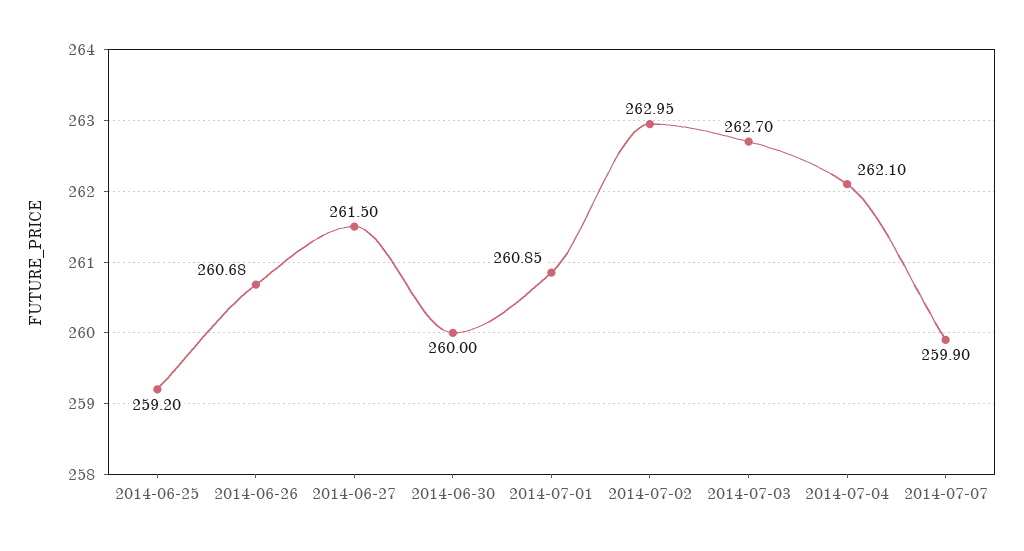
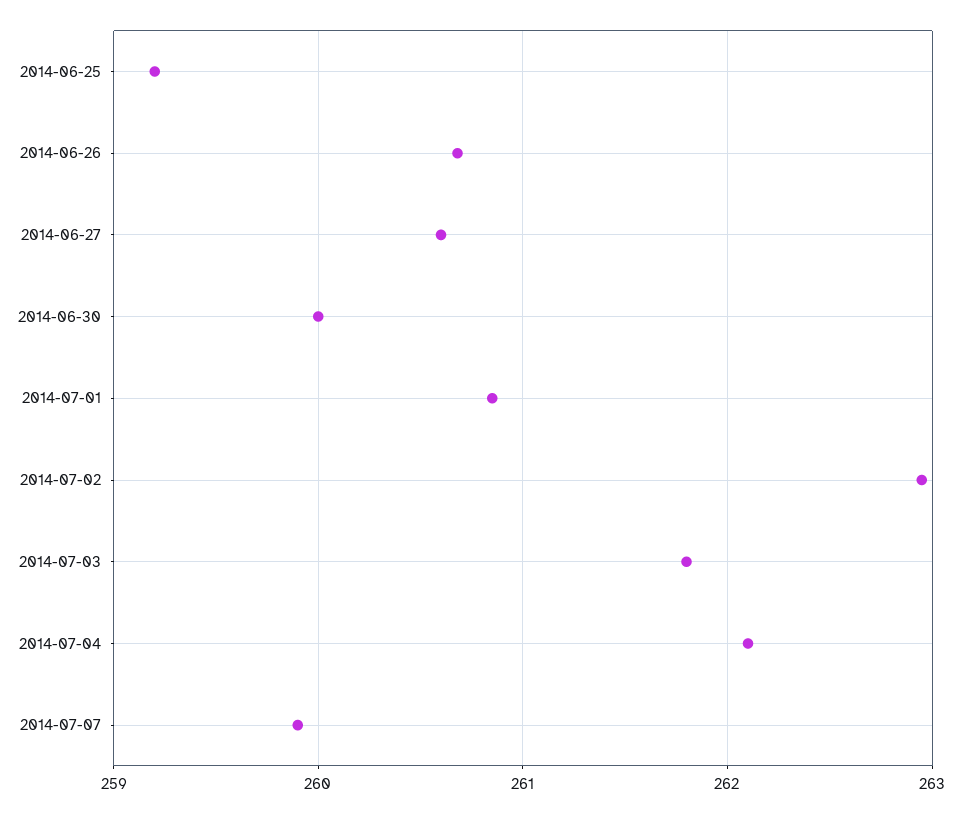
2014-06-27: 261.5 -> 260.6
2014-07-03: 262.7 -> 261.8

